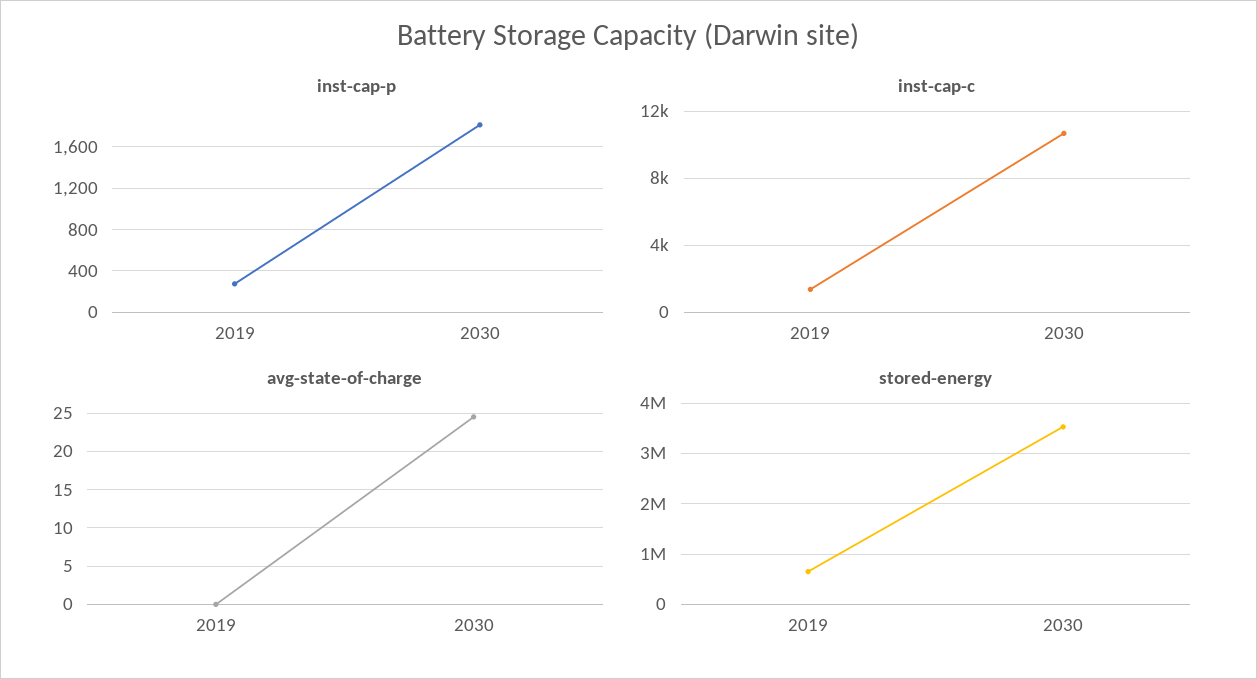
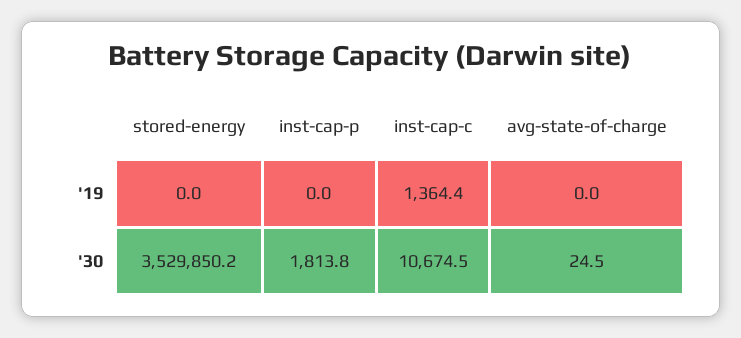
inst-cap-p, 2019: 300 -> 0
stored-energy, 2019: 600000 -> 0

